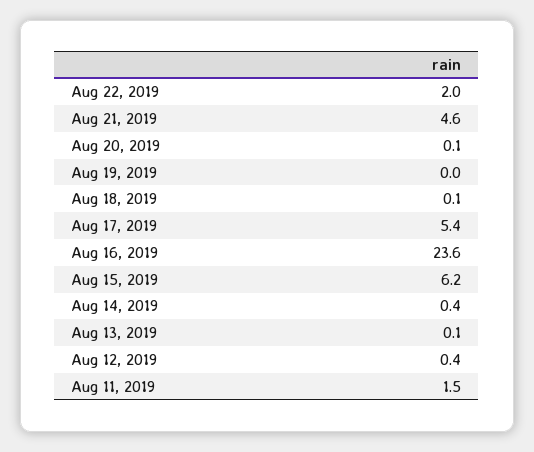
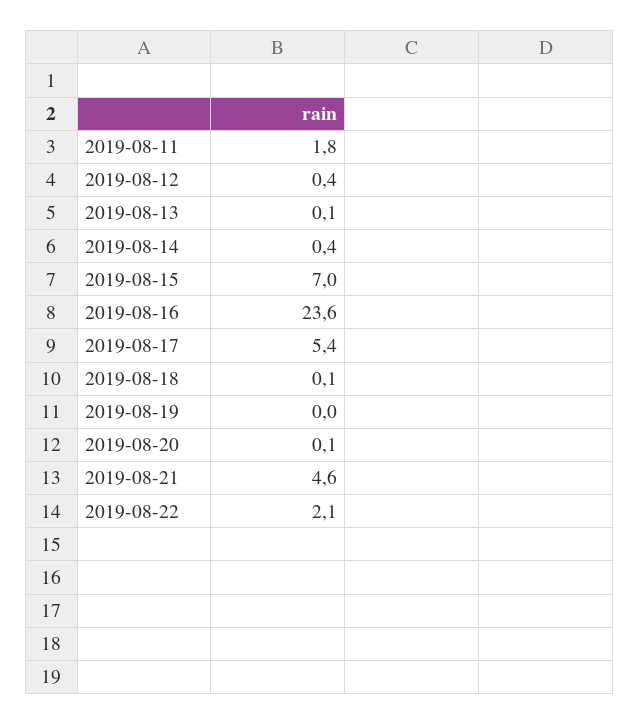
Aug 22, 2019: 2 -> 2.1
Aug 15, 2019: 6.2 -> 7
Aug 11, 2019: 1.5 -> 1.8

